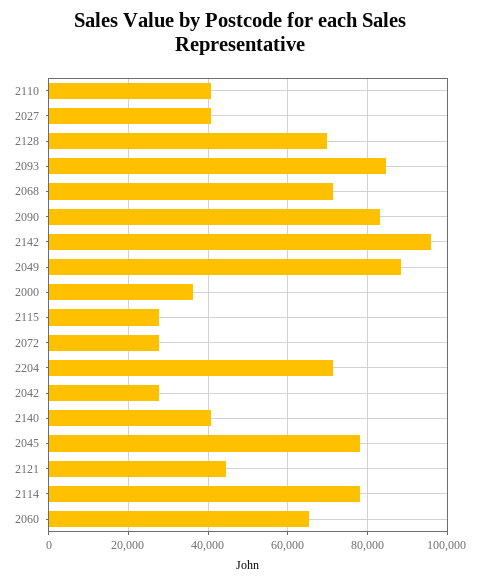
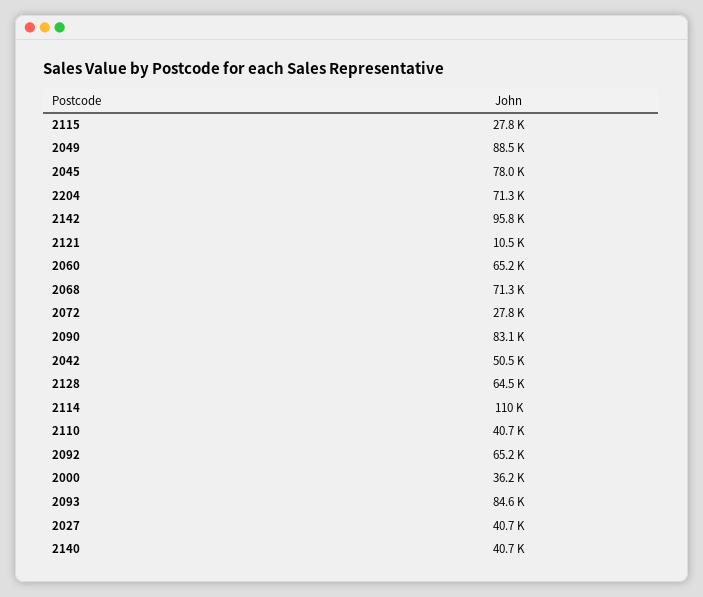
2128: 70000 -> 64500
2042: 28000 -> 50500
2121: 44000 -> 10500
2114: 78000 -> 110000
2092: none -> 65200

